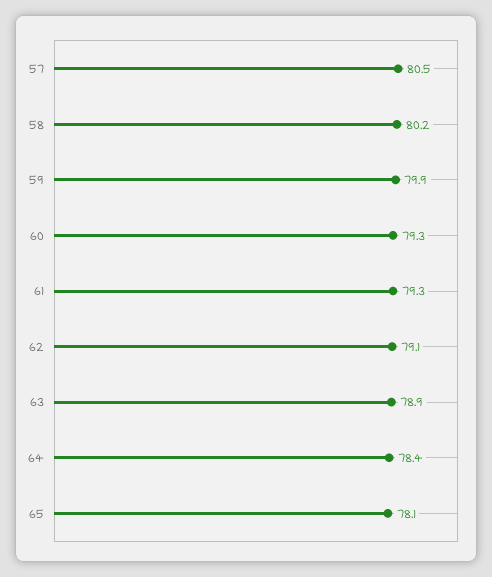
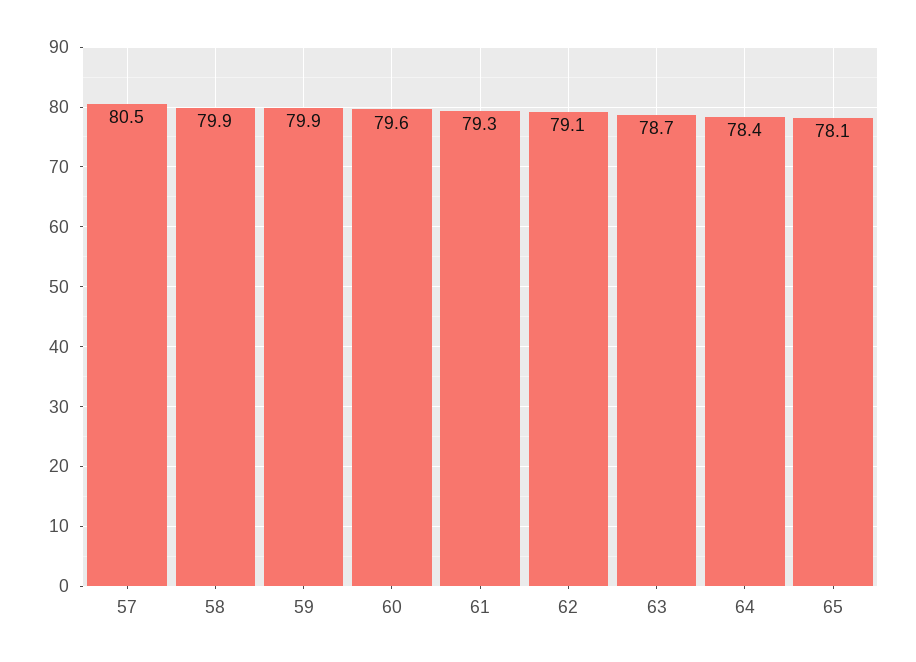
58: 80.2 -> 79.9
60: 79.3 -> 79.6
63: 78.9 -> 78.7

